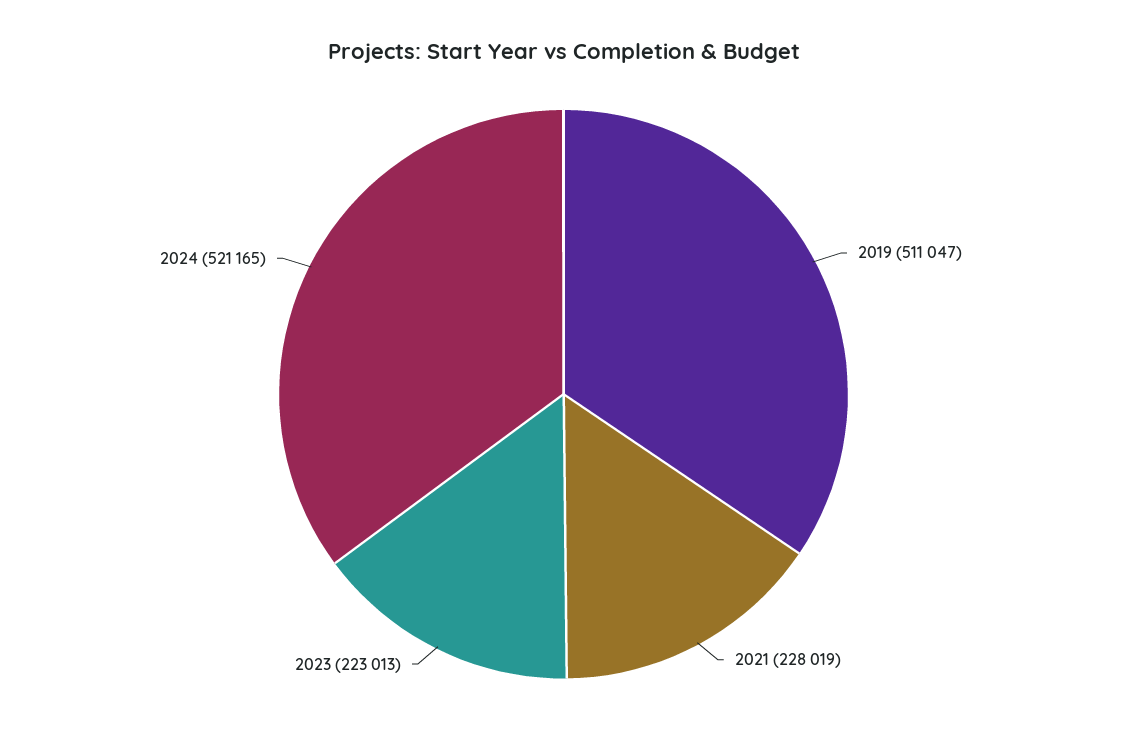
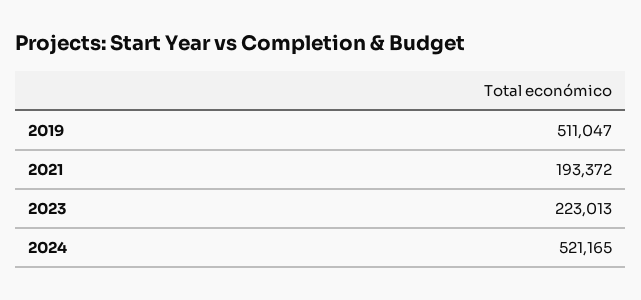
2021: 228019 -> 193372

